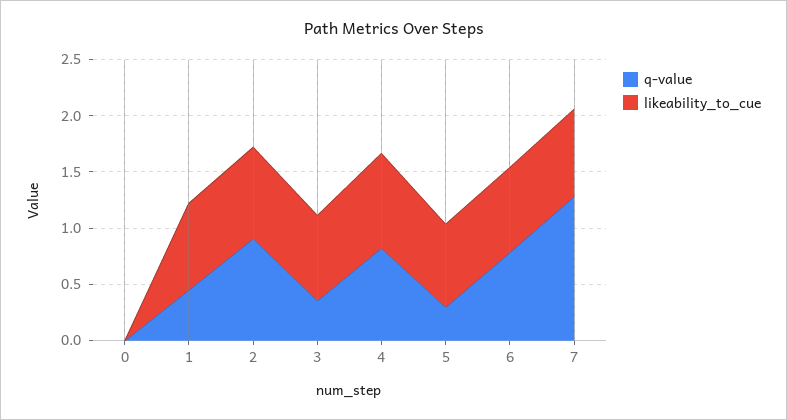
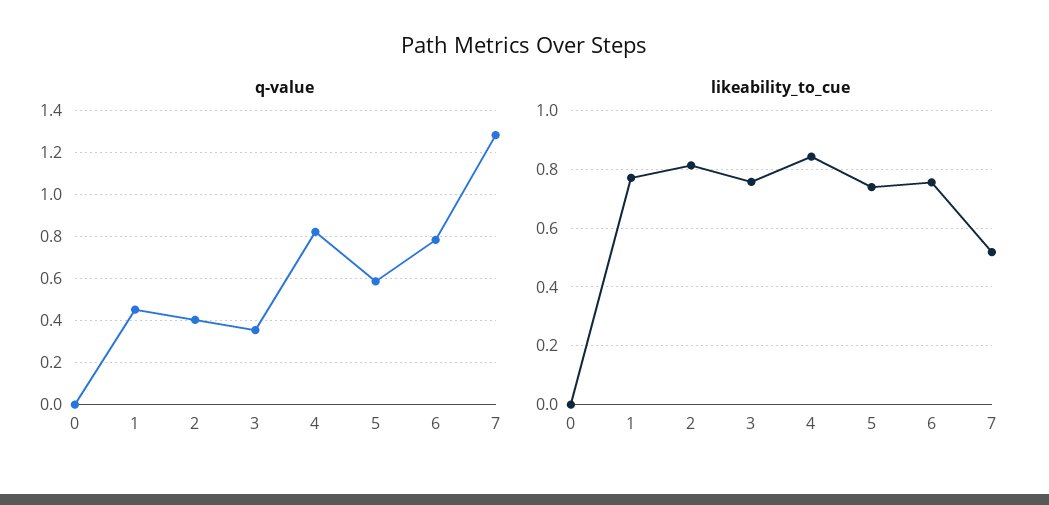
q-value, 2: 0.9 -> 0.4
q-value, 5: 0.3 -> 0.6
likeability_to_cue, 7: 0.8 -> 0.525

